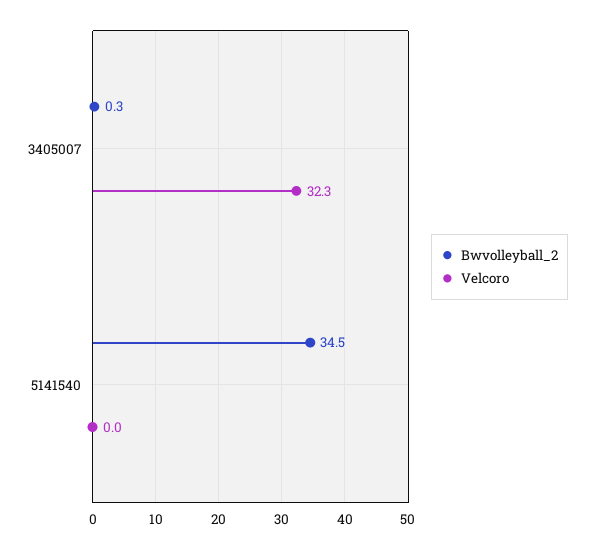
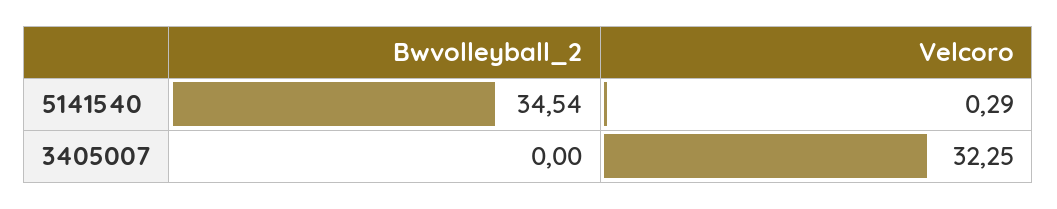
Bwvolleyball_2, 3405007: 0.3 -> 0
Velcoro, 5141540: 0 -> 0.29

